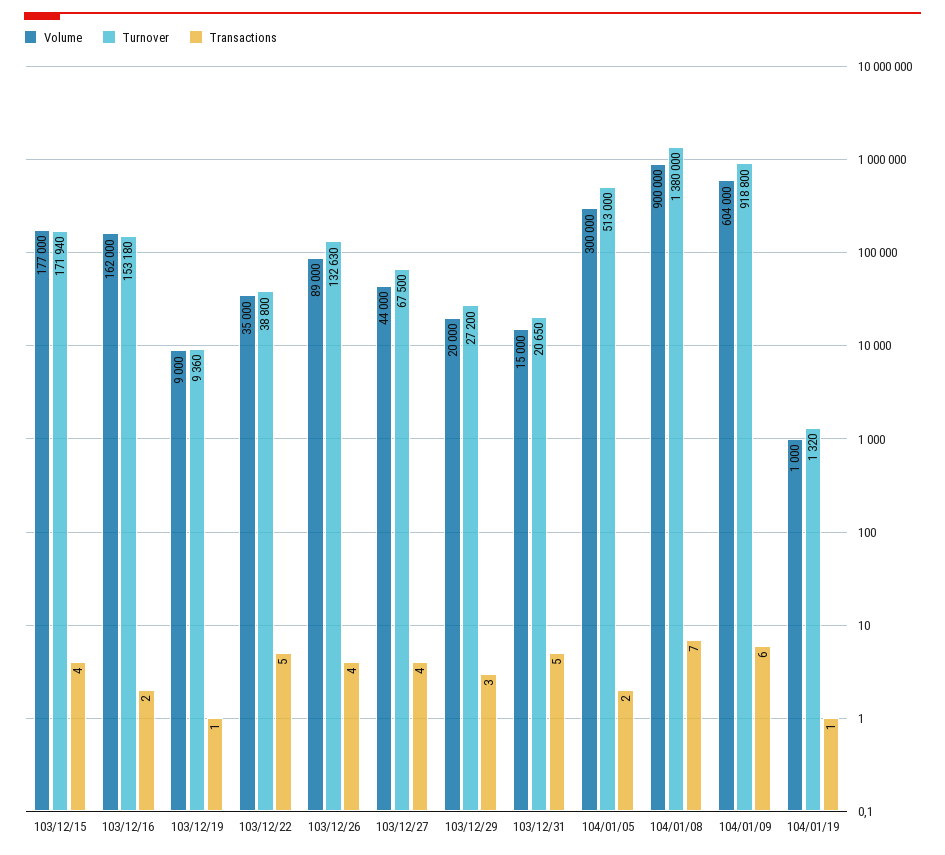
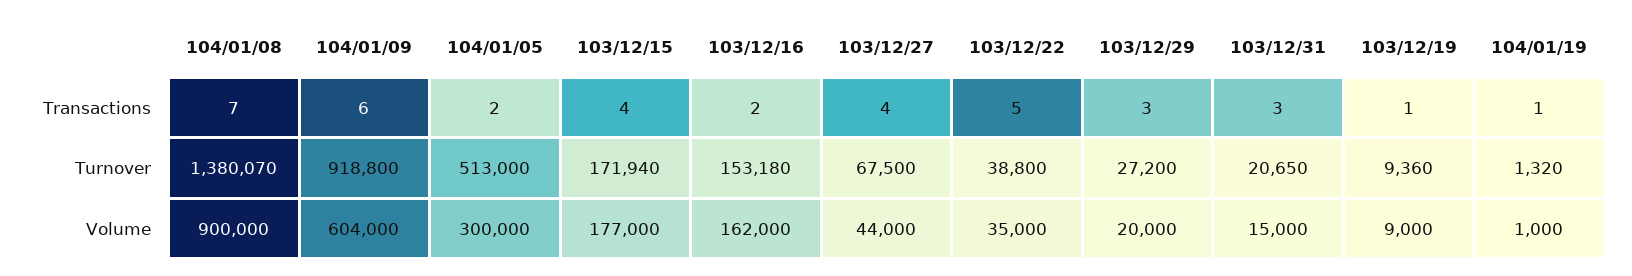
Volume, 103/12/26: 89000 -> none
Turnover, 103/12/26: 132630 -> none
Transactions, 103/12/26: 4 -> none
Transactions, 103/12/31: 5 -> 3
Turnover, 104/01/08: 1380000 -> 1380070

